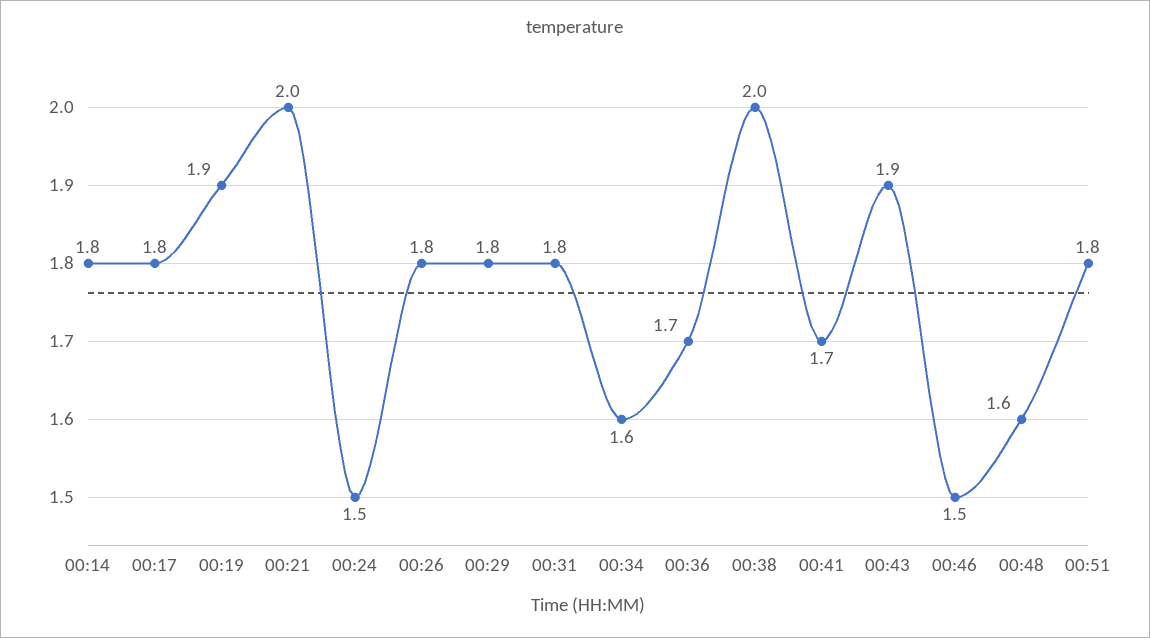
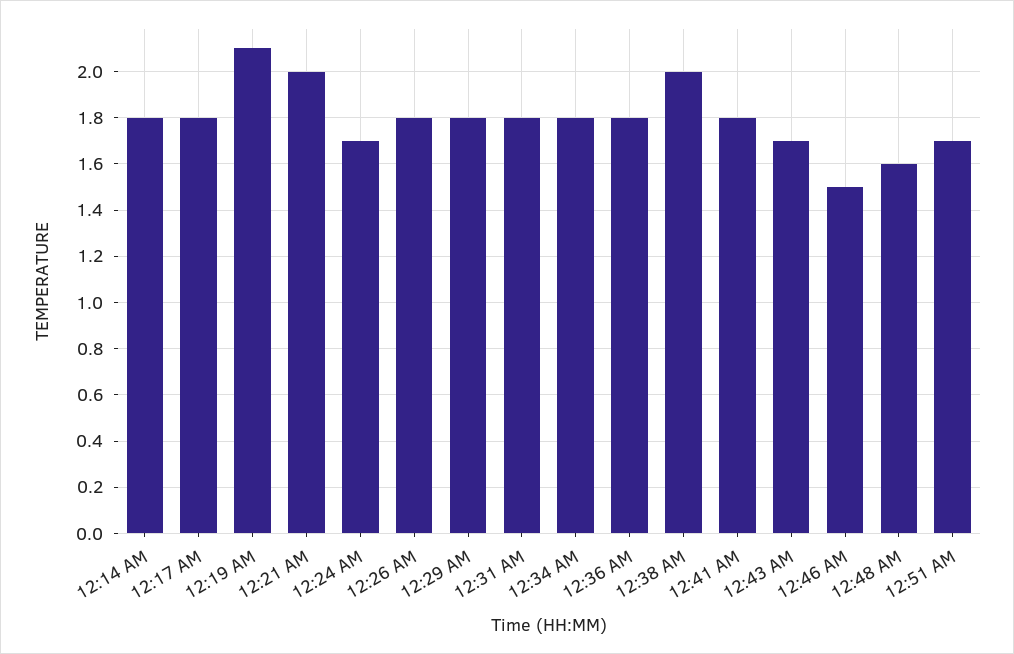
00:19: 1.9 -> 2.1
00:24: 1.5 -> 1.7
00:34: 1.6 -> 1.8
00:36: 1.7 -> 1.8
00:41: 1.7 -> 1.8
00:43: 1.9 -> 1.7
00:51: 1.8 -> 1.7

